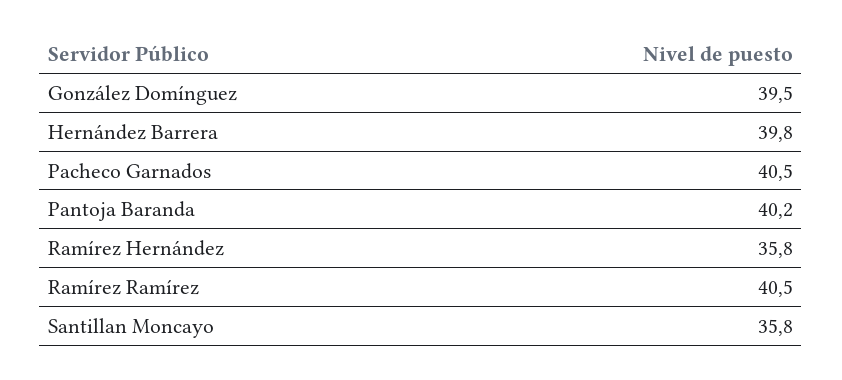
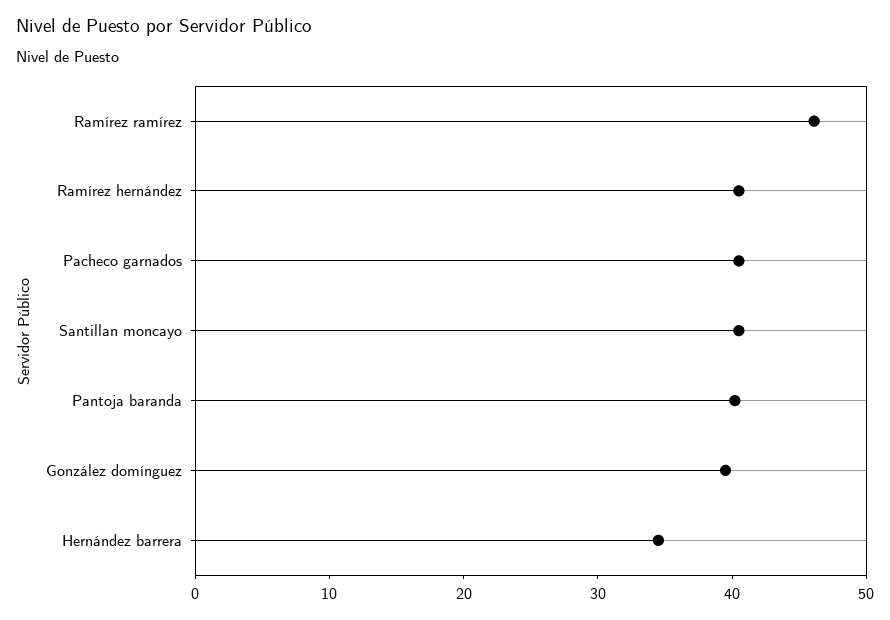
Hernández Barrera: 39.8 -> 34
Ramírez Hernández: 35.8 -> 40
Ramírez Ramírez: 40.5 -> 46
Santillan Moncayo: 35.8 -> 40

